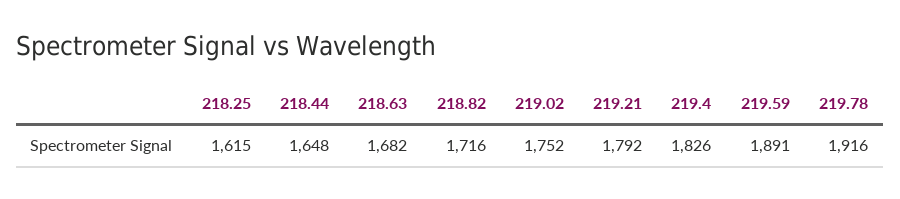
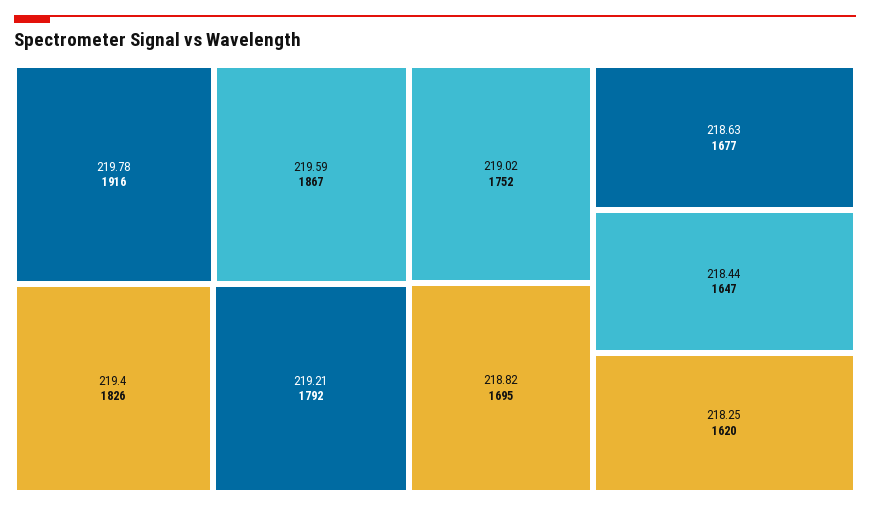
218.25: 1615 -> 1620
218.44: 1648 -> 1647
218.63: 1682 -> 1677
218.82: 1716 -> 1695
219.59: 1891 -> 1867

